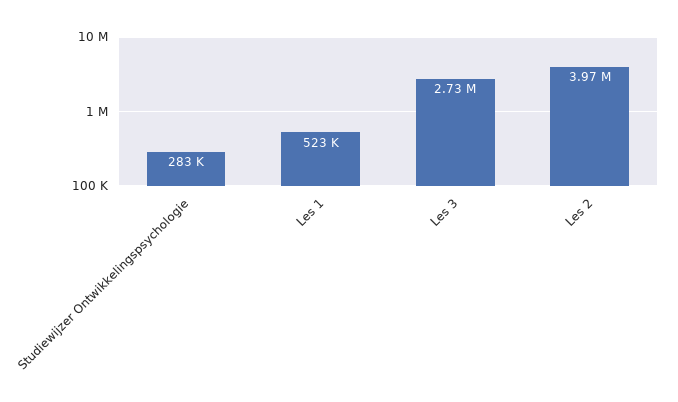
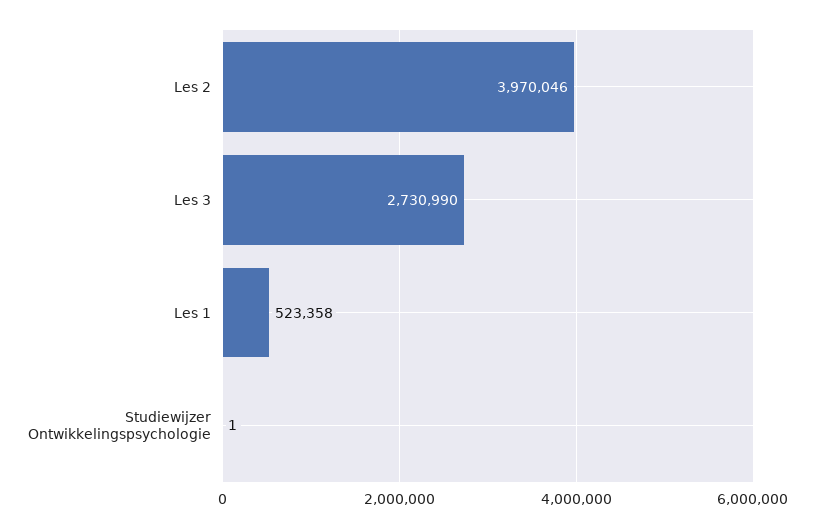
Studiewijzer Ontwikkelingspsychologie: 283000 -> 1

